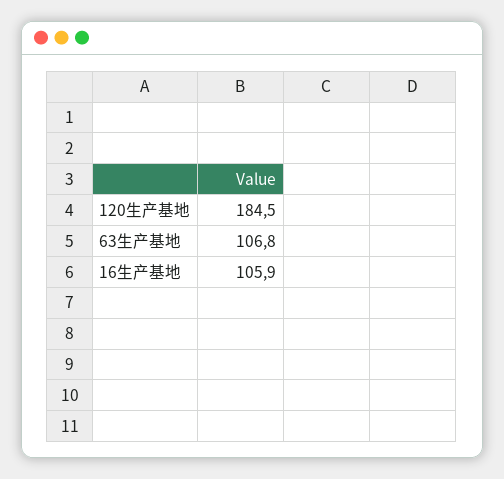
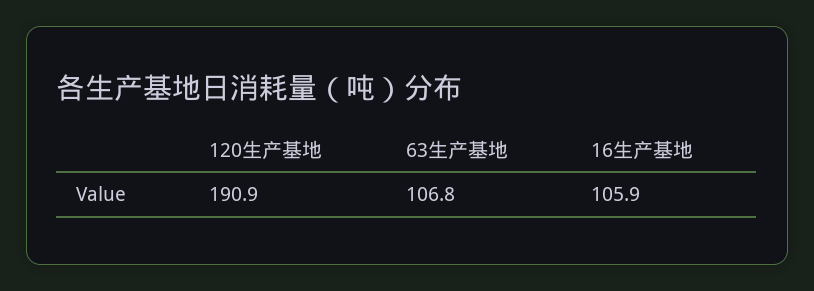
120生产基地: 184.5 -> 190.9

